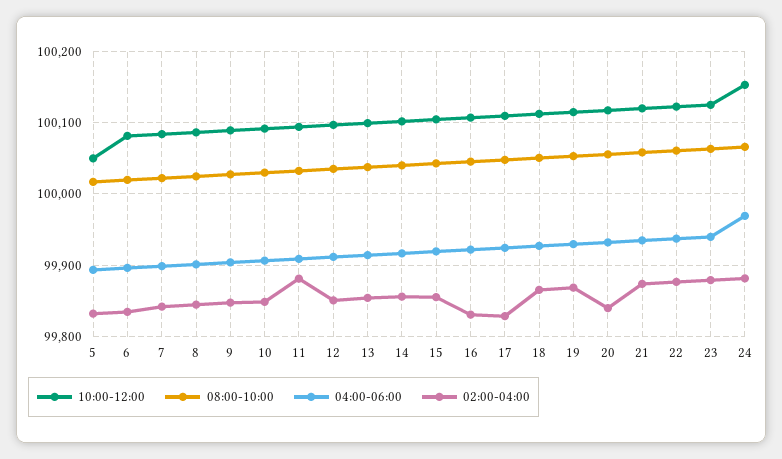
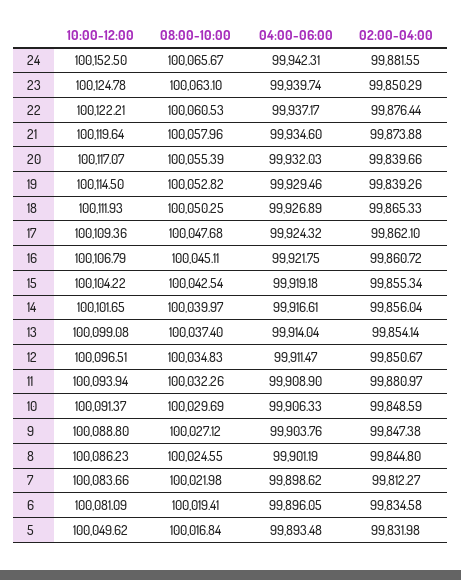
02:00-04:00, 7: 99840 -> 99812.27
02:00-04:00, 16: 99830 -> 99860.72
02:00-04:00, 17: 99830 -> 99862.1
02:00-04:00, 19: 99870 -> 99839.26
02:00-04:00, 23: 99880 -> 99850.29
04:00-06:00, 24: 99970 -> 99942.31

